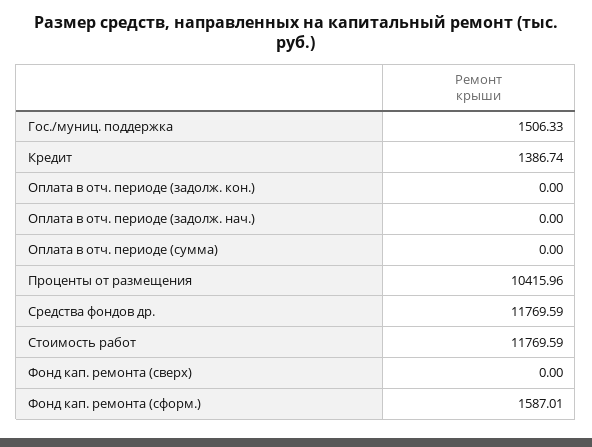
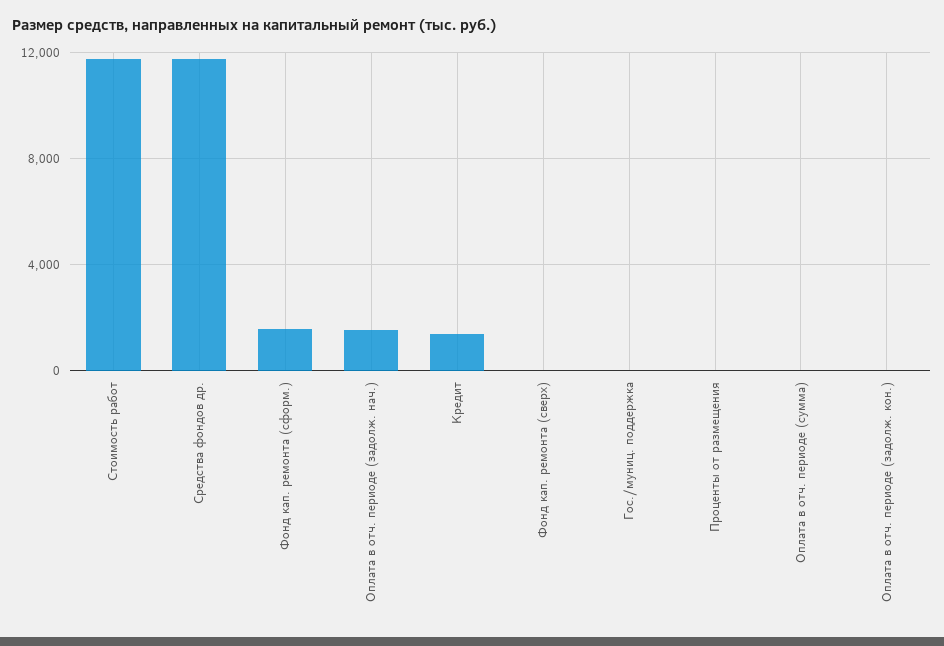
Гос./муниц. поддержка: 1506.33 -> 0
Оплата в отч. периоде (задолж. нач.): 0 -> 1500
Проценты от размещения: 10415.96 -> 0

